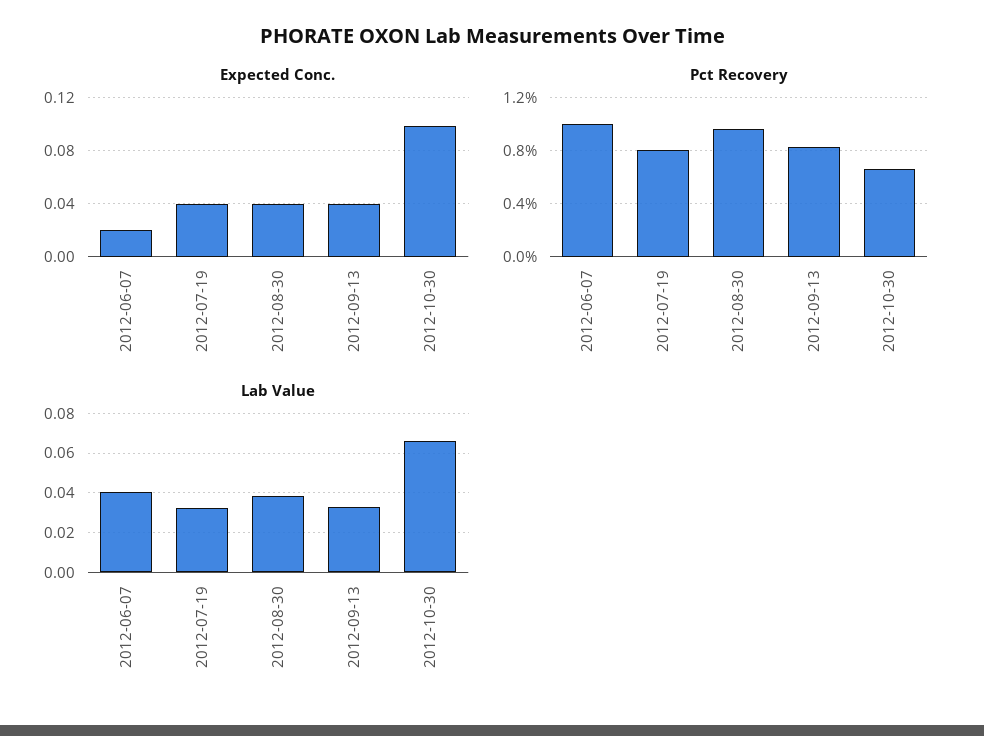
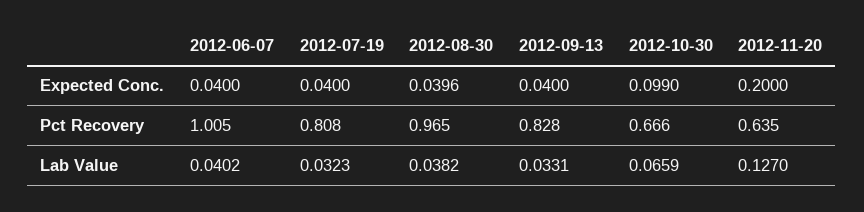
Expected Conc., 2012-06-07: 0.02 -> 0.04
Expected Conc., 2012-11-20: none -> 0.2
Pct Recovery, 2012-11-20: none -> 0.635
Lab Value, 2012-11-20: none -> 0.127

